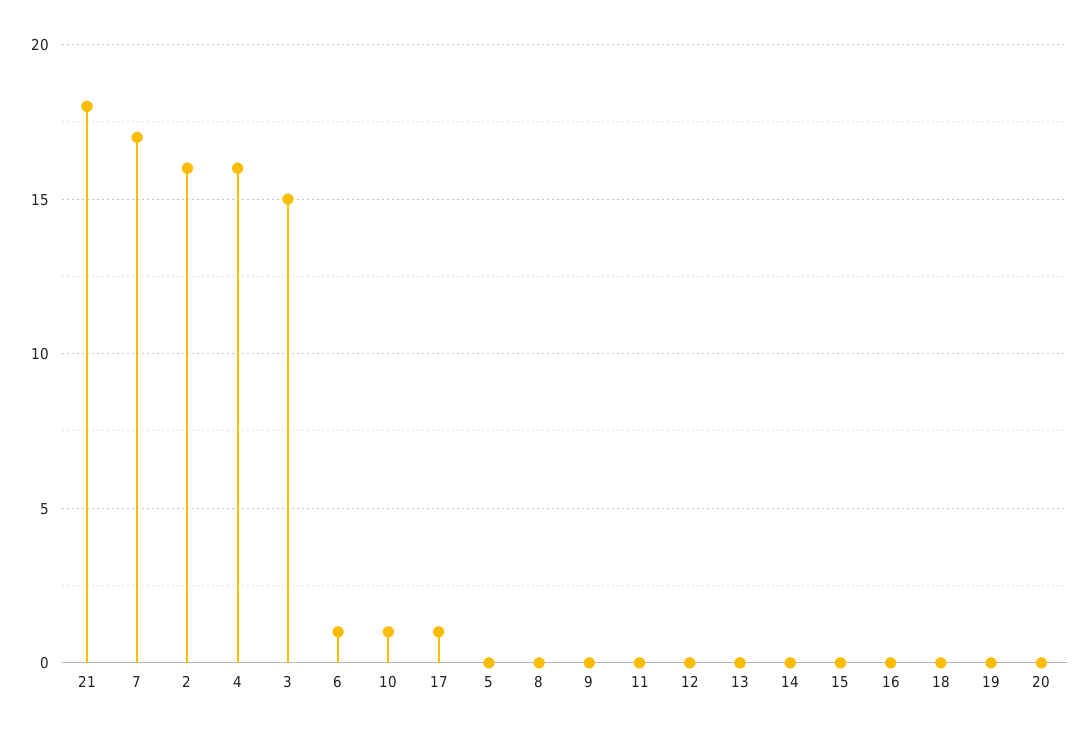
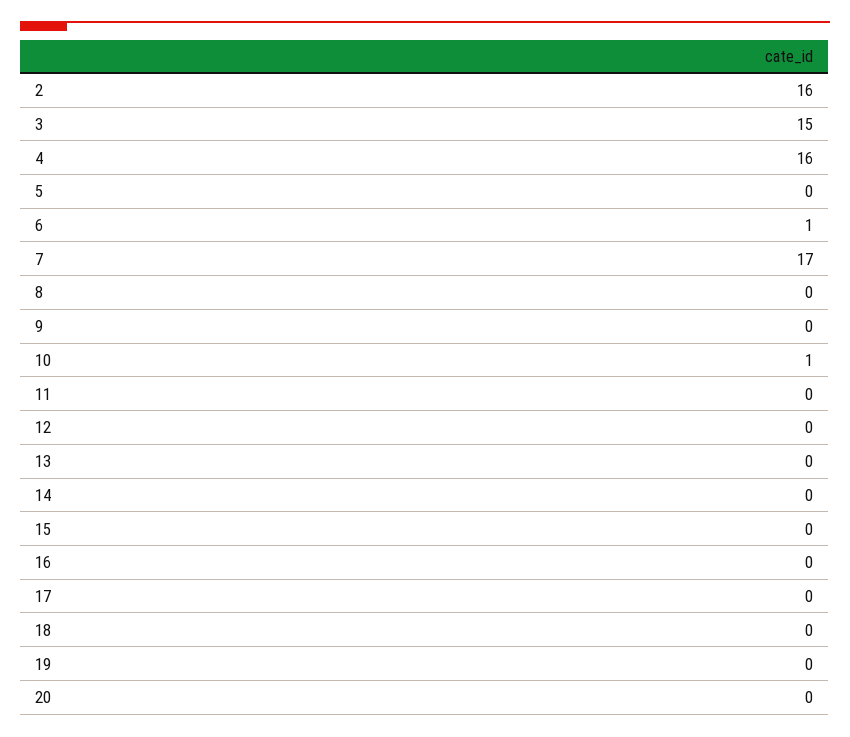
21: 18 -> none
17: 1 -> 0

